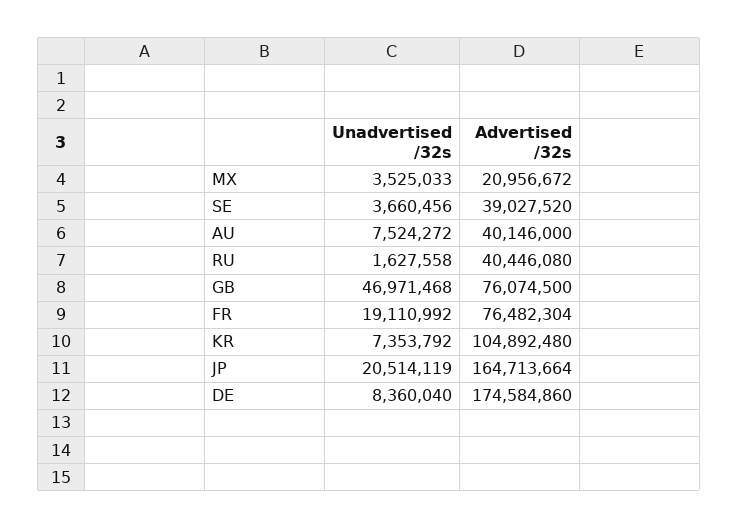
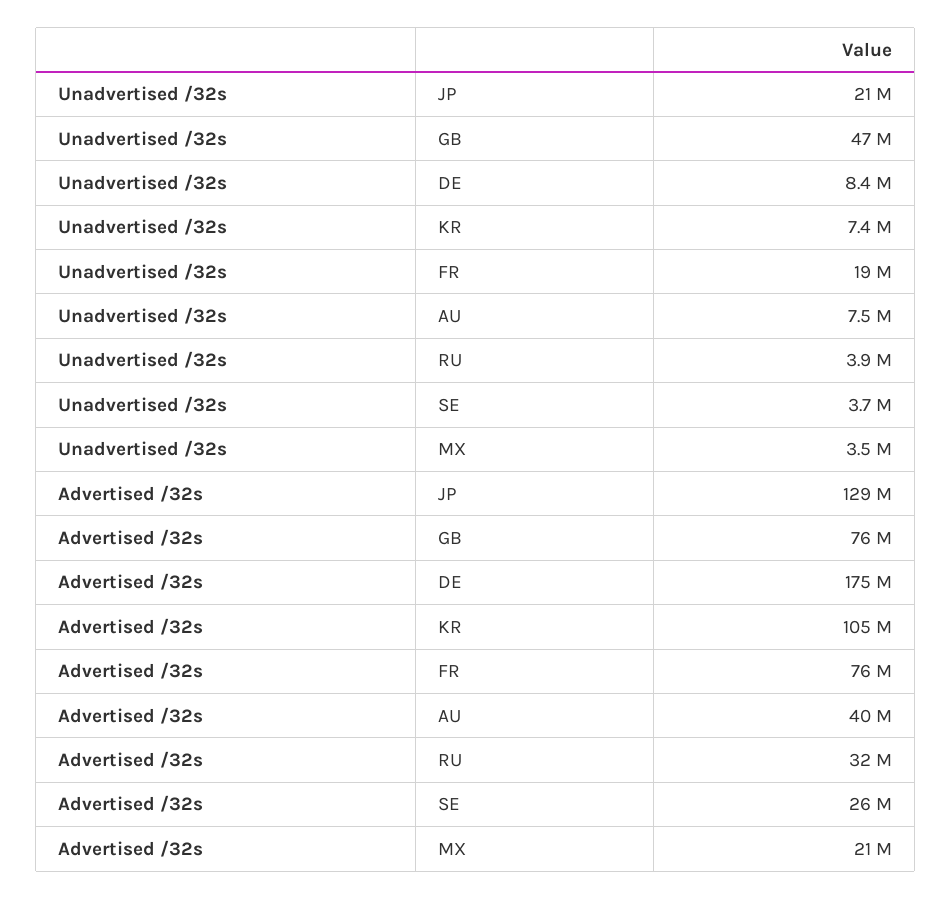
Advertised /32s, SE: 39027520 -> 26000000
Unadvertised /32s, RU: 1627558 -> 3900000
Advertised /32s, RU: 40446080 -> 32000000
Advertised /32s, JP: 164713664 -> 129000000

